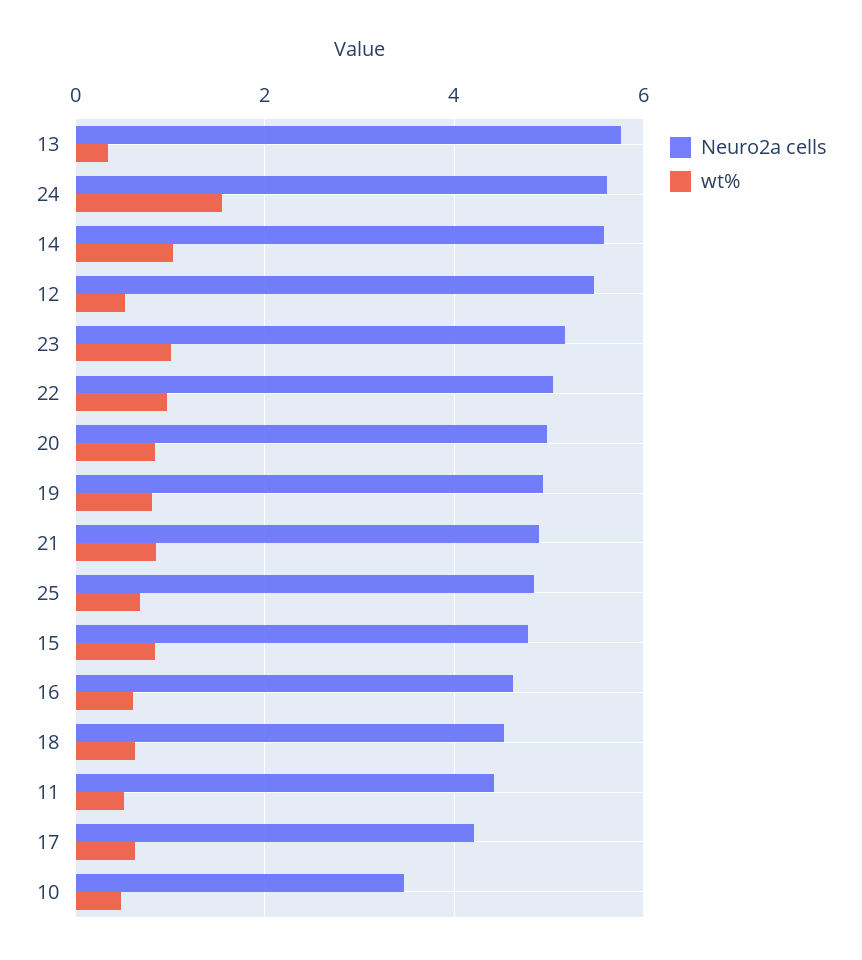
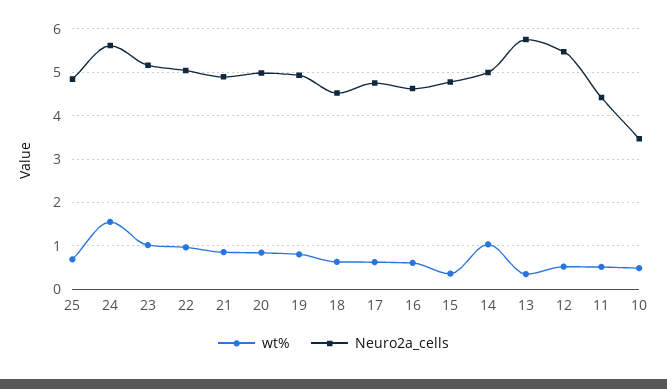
Neuro2a cells, 14: 5.6 -> 5
wt%, 15: 0.8 -> 0.4
Neuro2a cells, 17: 4.2 -> 4.8

